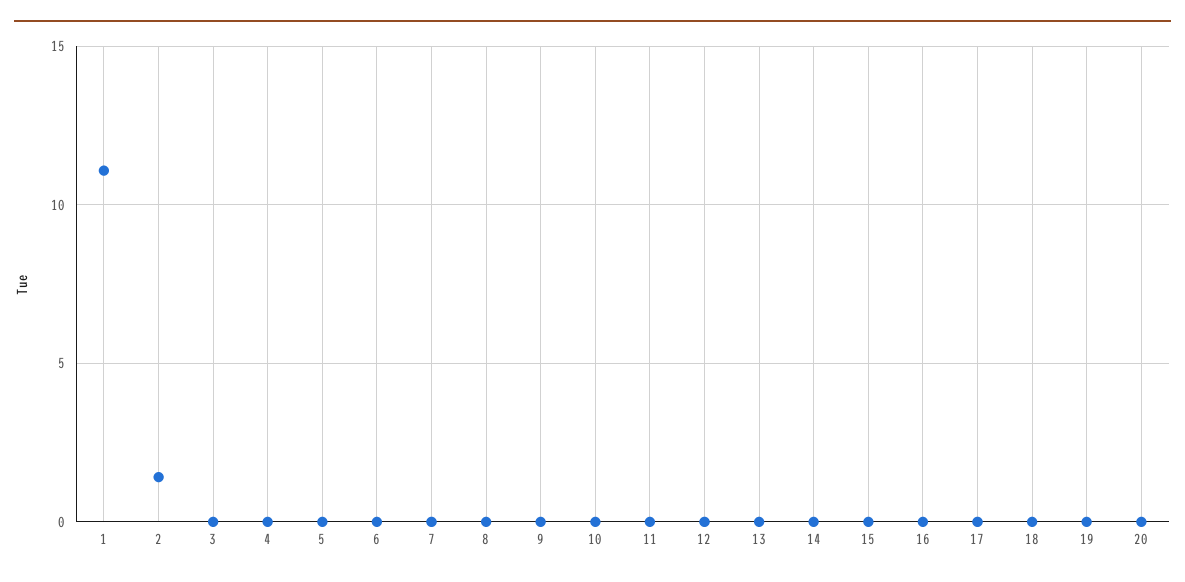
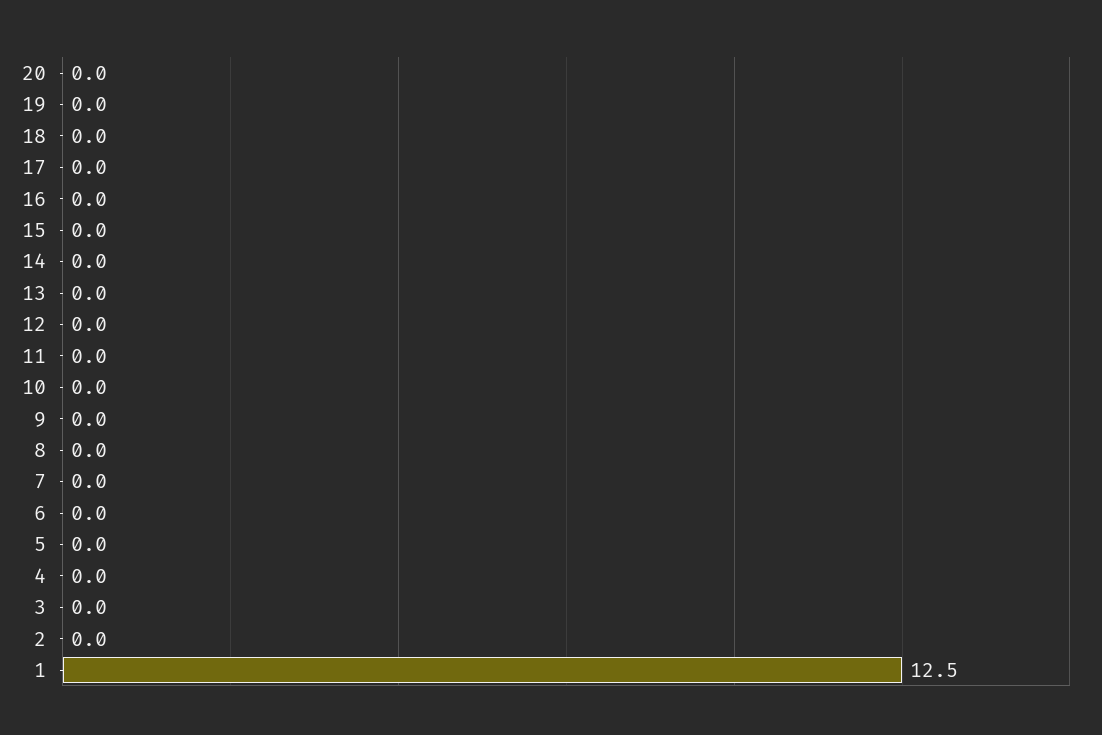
1: 11 -> 12.5
2: 1.5 -> 0

